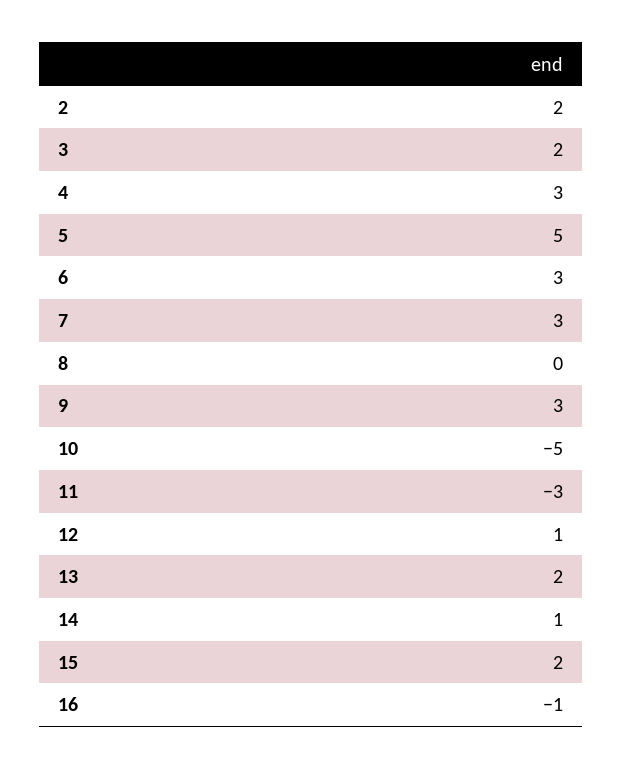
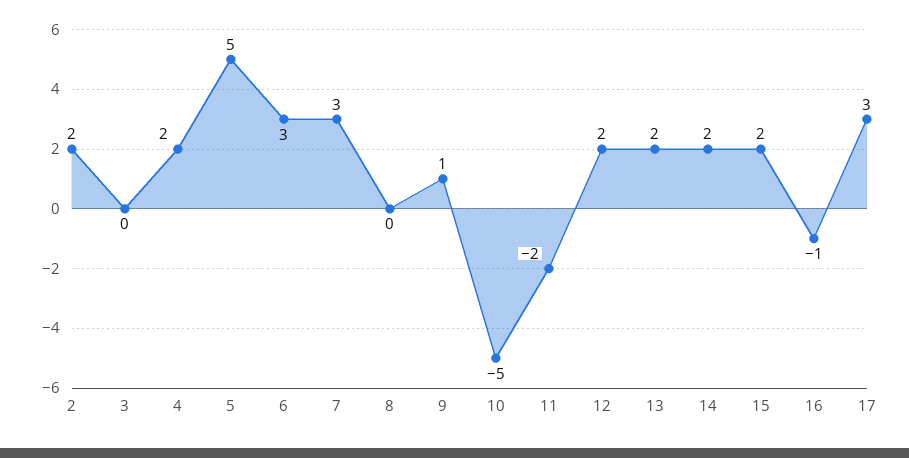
3: 2 -> 0
4: 3 -> 2
9: 3 -> 1
11: -3 -> -2
12: 1 -> 2
14: 1 -> 2
17: none -> 3

